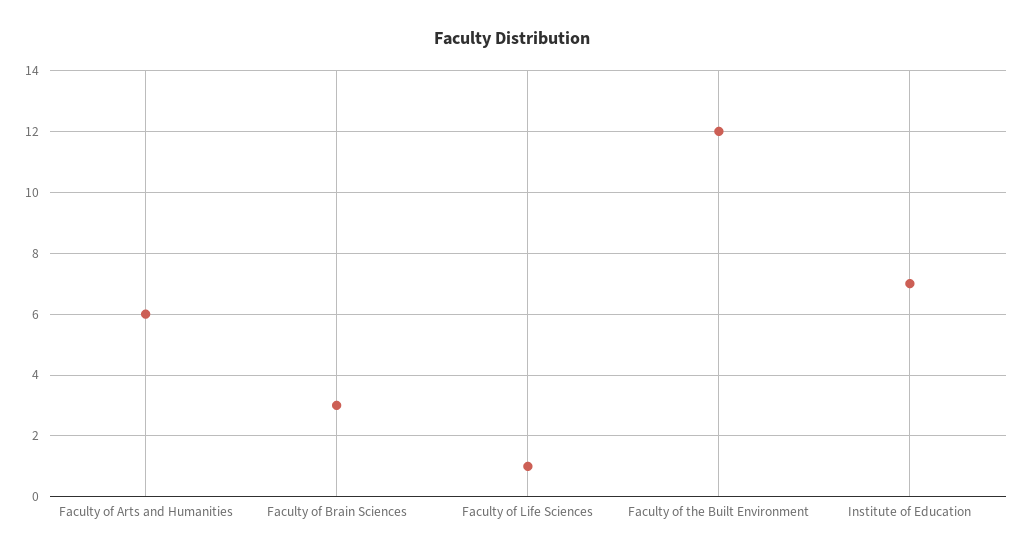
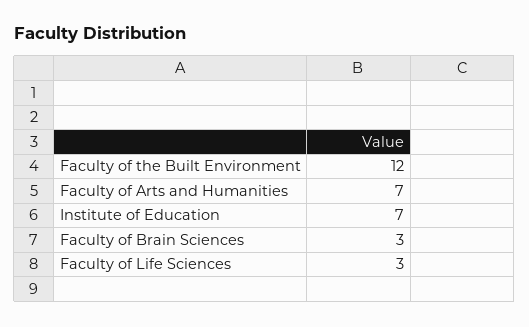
Faculty of Arts and Humanities: 6 -> 7
Faculty of Life Sciences: 1 -> 3

